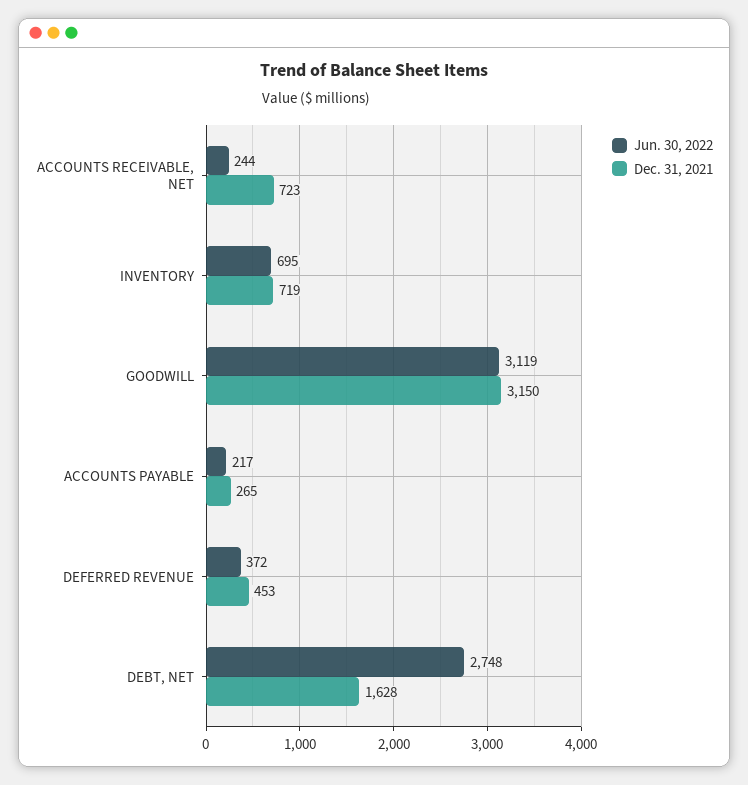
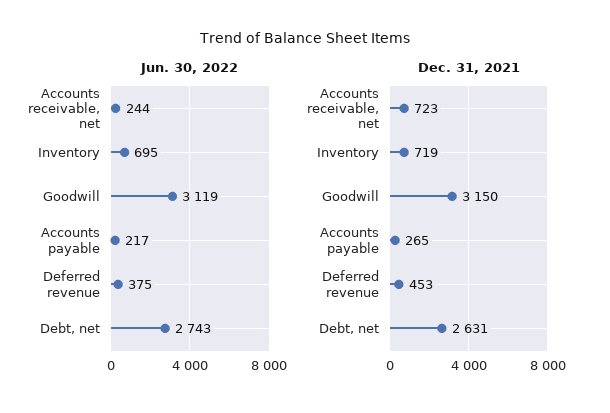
Jun. 30, 2022, DEFERRED REVENUE: 372 -> 375
Jun. 30, 2022, DEBT, NET: 2748 -> 2743
Dec. 31, 2021, DEBT, NET: 1628 -> 2631

